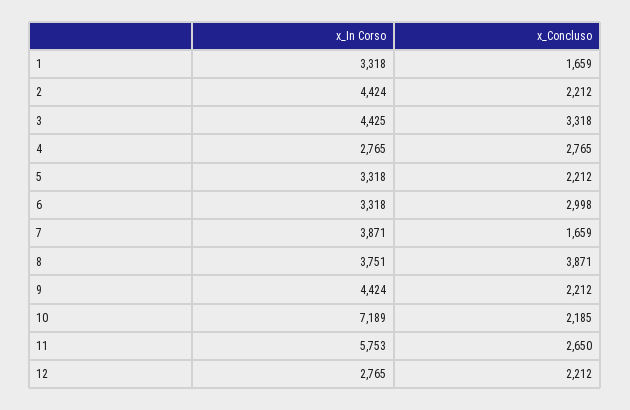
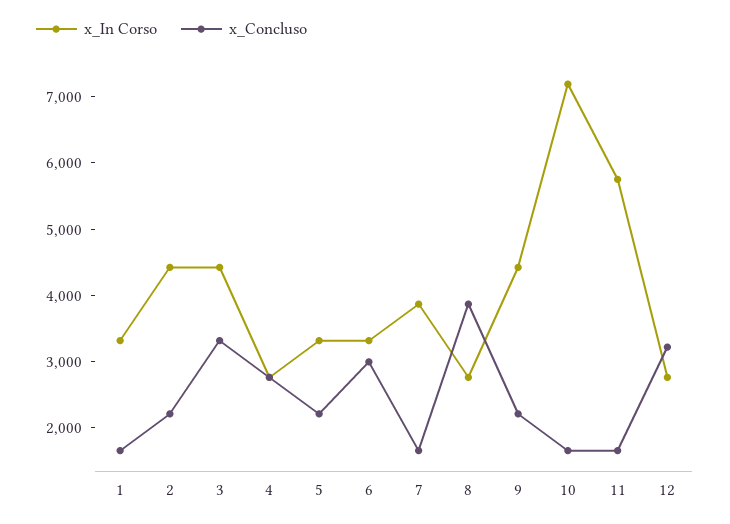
x_In Corso, 8: 3751 -> 2800
x_Concluso, 10: 2185 -> 1600
x_Concluso, 11: 2650 -> 1600
x_Concluso, 12: 2212 -> 3200

